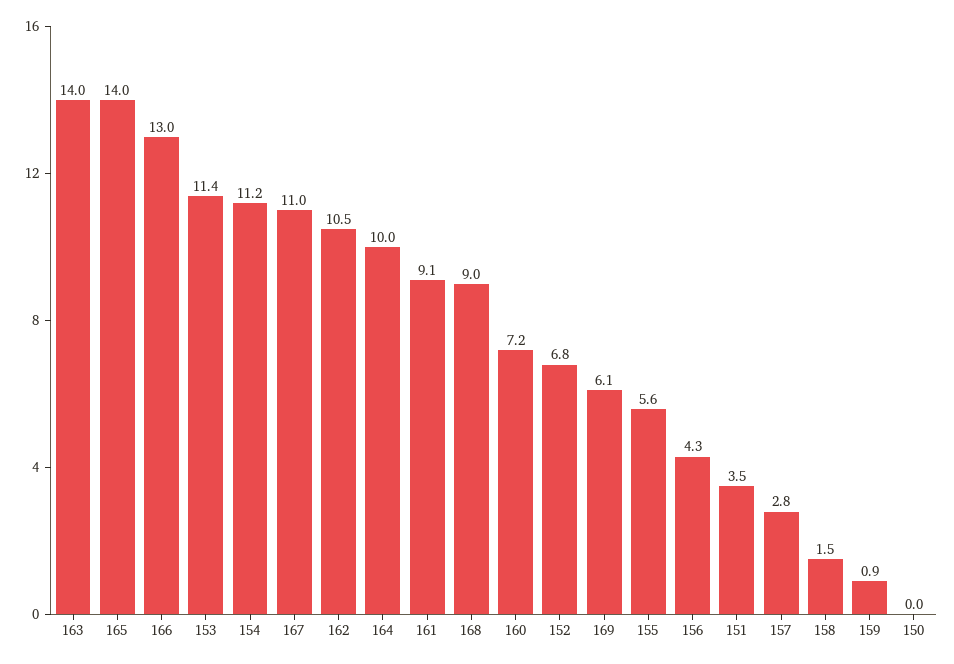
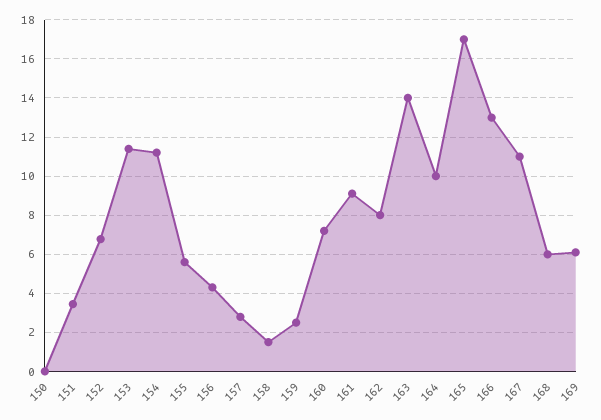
165: 14 -> 17
162: 10.5 -> 8
168: 9 -> 6
159: 0.9 -> 2.5

